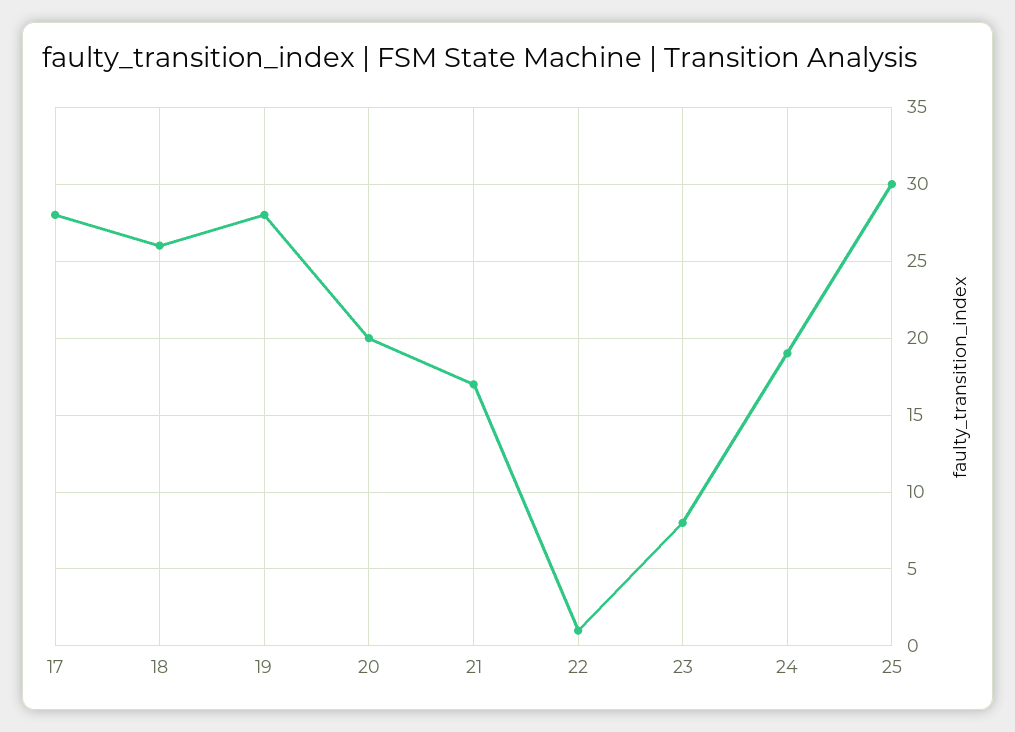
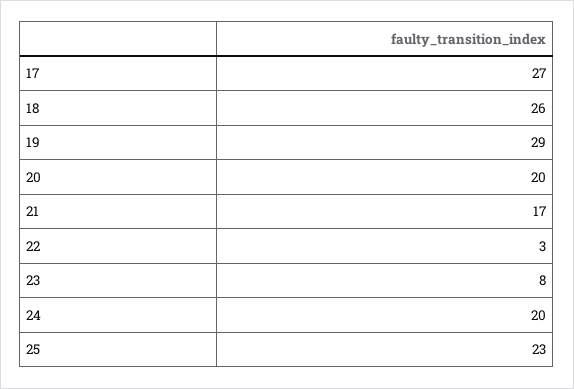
17: 28 -> 27
19: 28 -> 29
22: 1 -> 3
24: 19 -> 20
25: 30 -> 23

